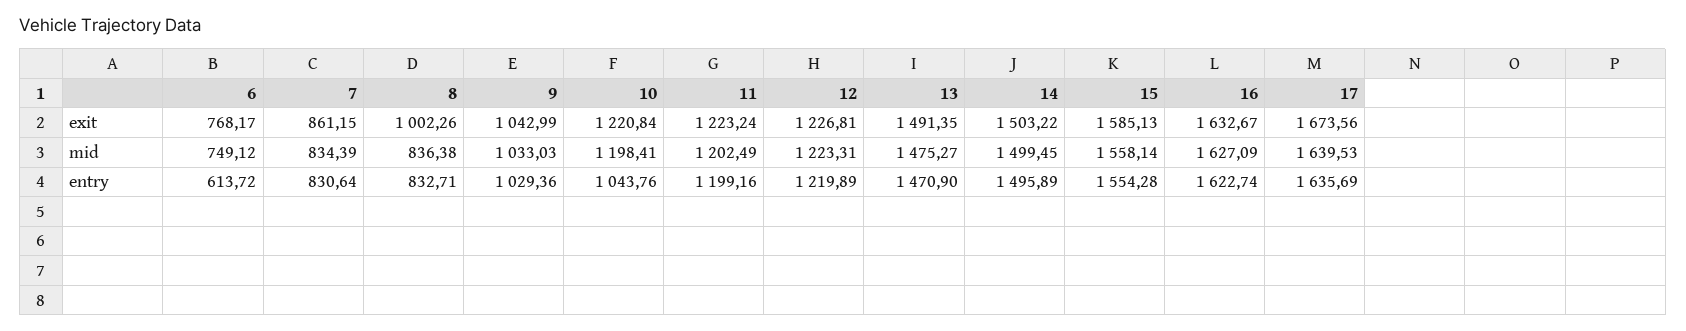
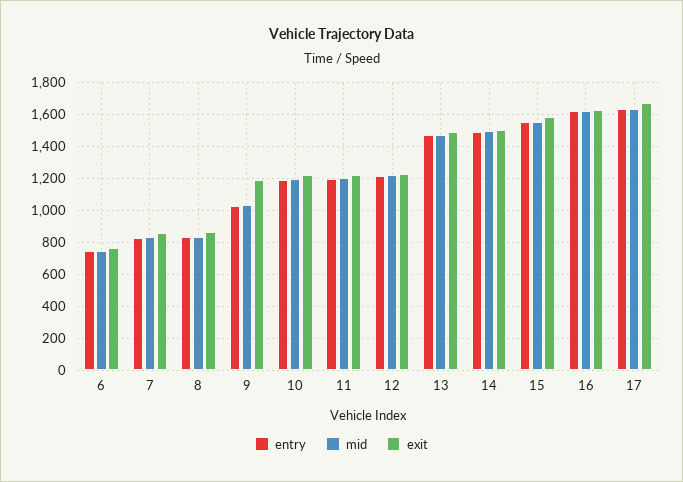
exit, 8: 1002.26 -> 850
exit, 9: 1042.99 -> 1200
entry, 6: 613.72 -> 750
entry, 10: 1043.76 -> 1200

